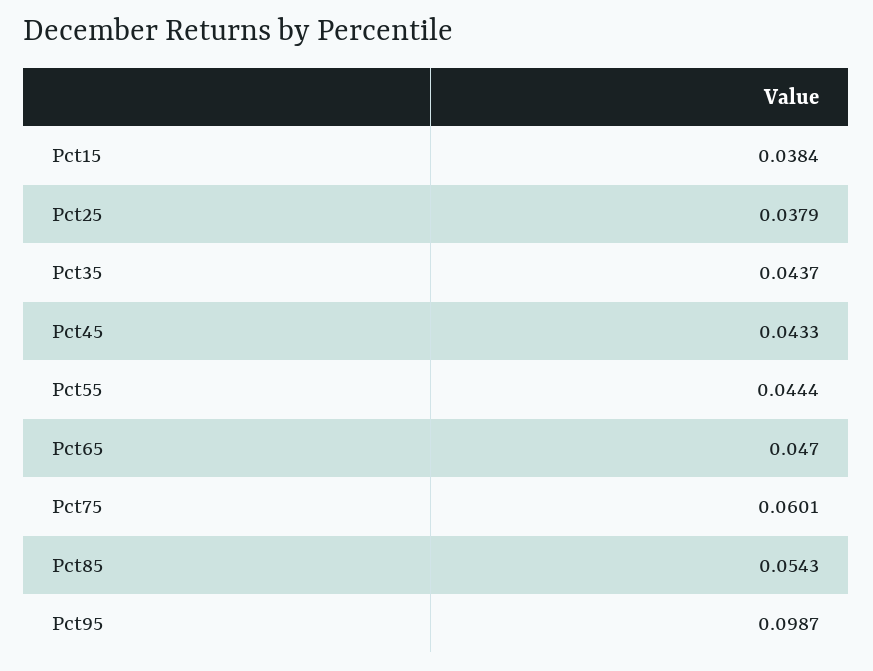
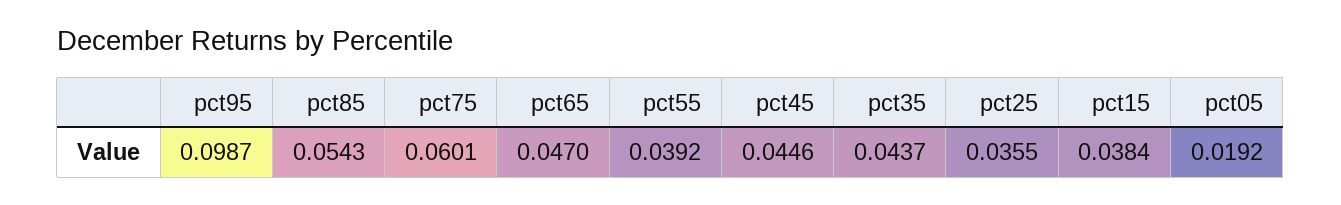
Pct25: 0.0379 -> 0.0355
Pct45: 0.0433 -> 0.0446
Pct55: 0.0444 -> 0.0392
pct05: none -> 0.0192

